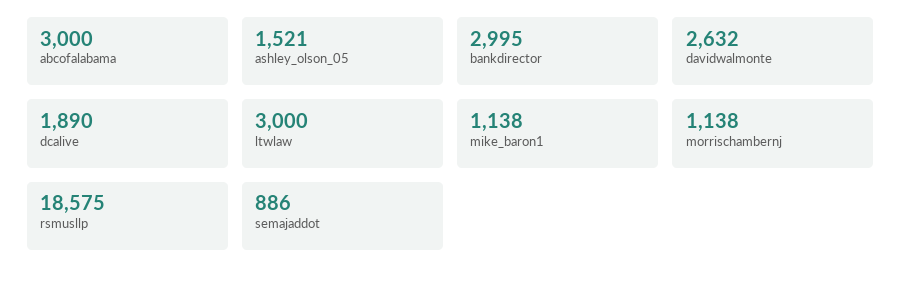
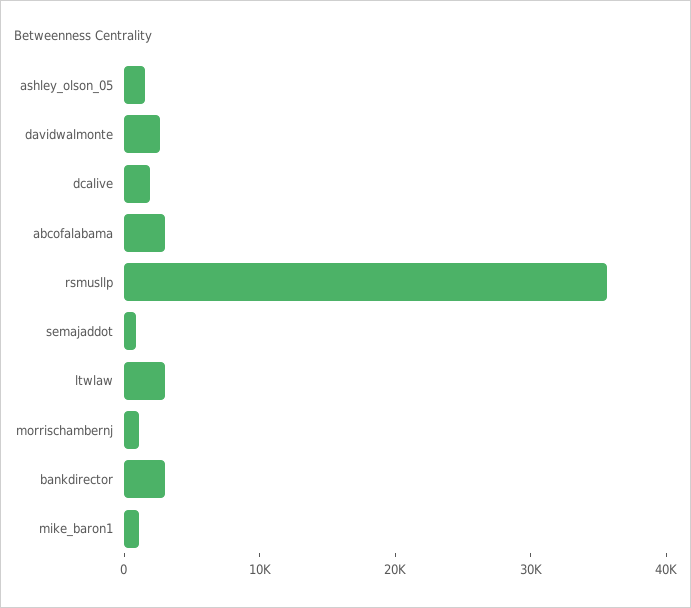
rsmusllp: 18575 -> 36000

